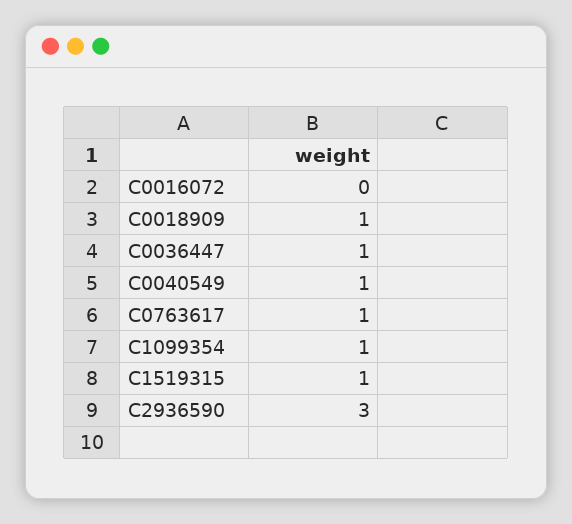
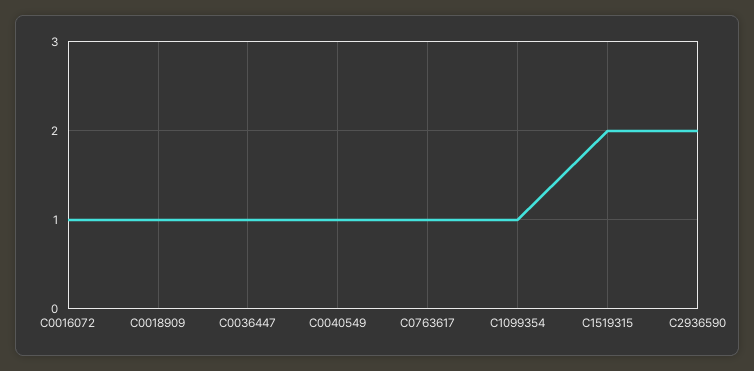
C0016072: 0 -> 1
C1519315: 1 -> 2
C2936590: 3 -> 2

